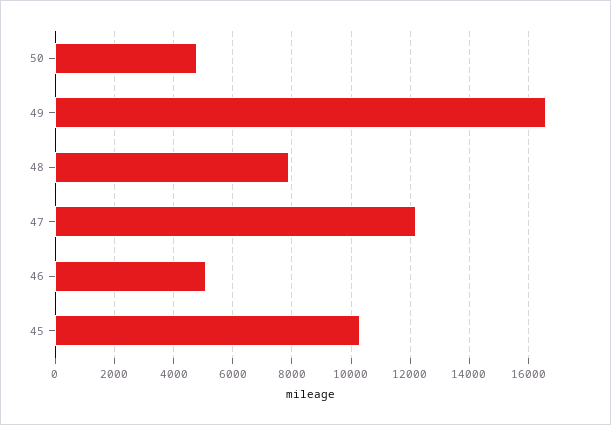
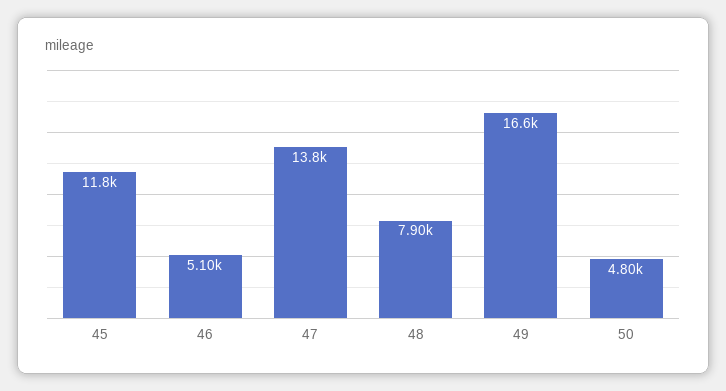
47: 12250 -> 13800
45: 10250 -> 11800

